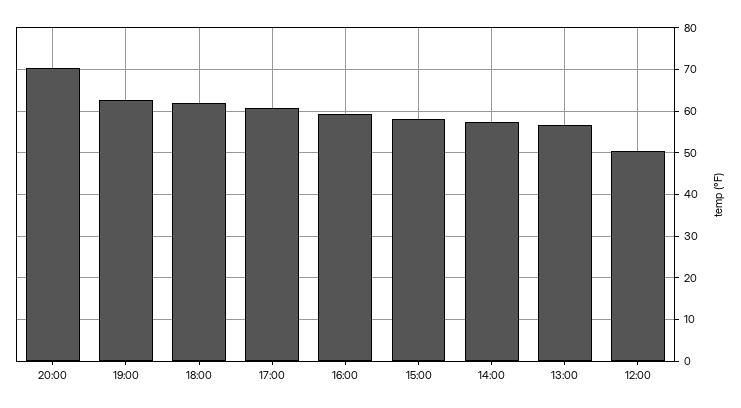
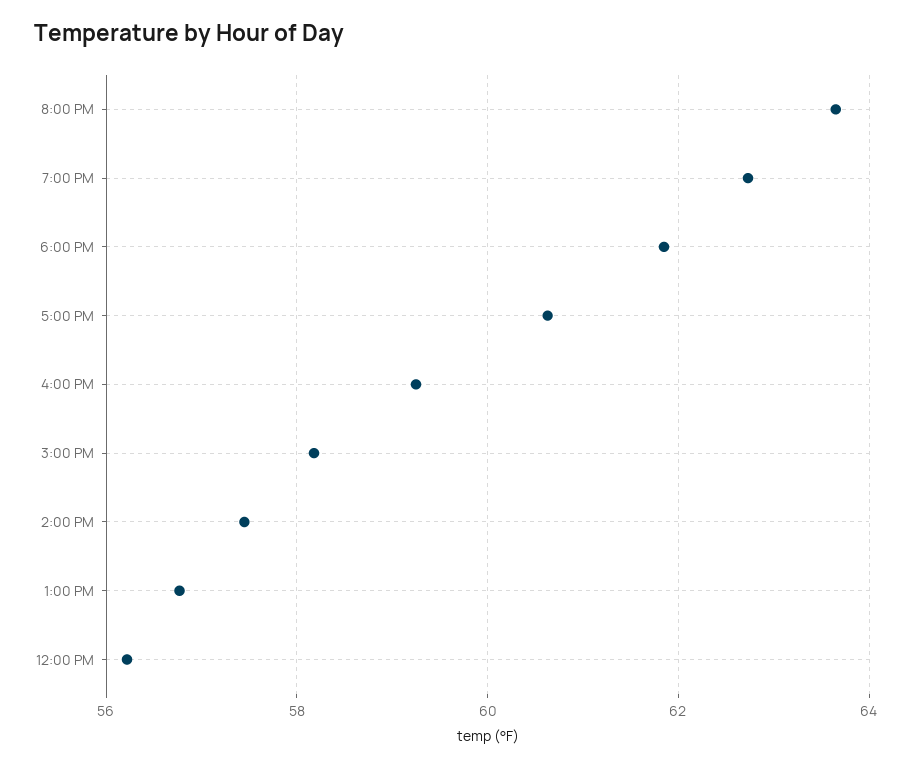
20:00: 70 -> 63.6
12:00: 50 -> 56.2

